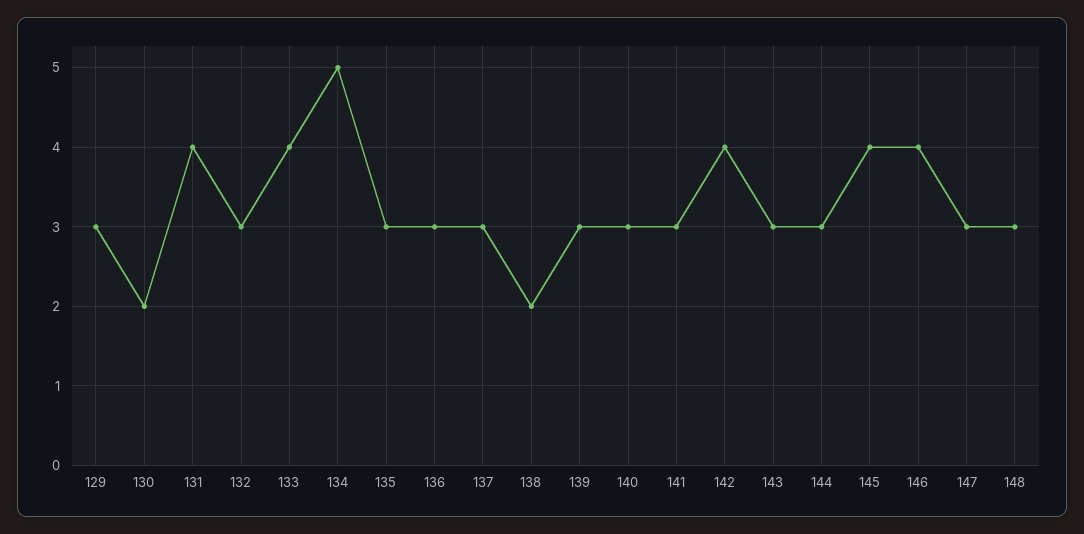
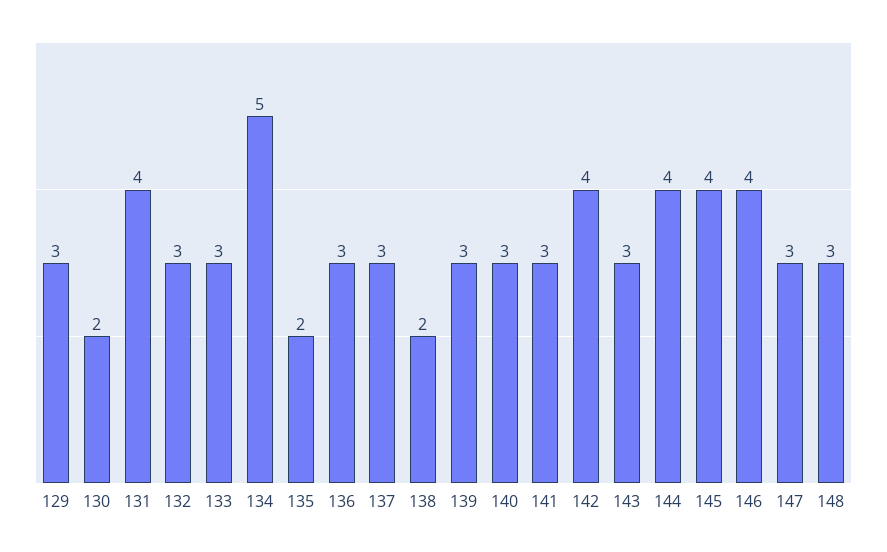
133: 4 -> 3
135: 3 -> 2
144: 3 -> 4

